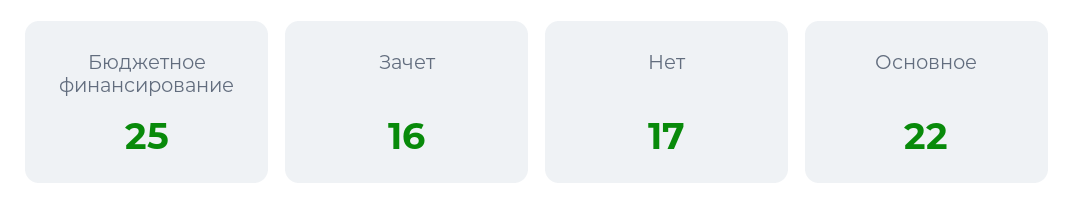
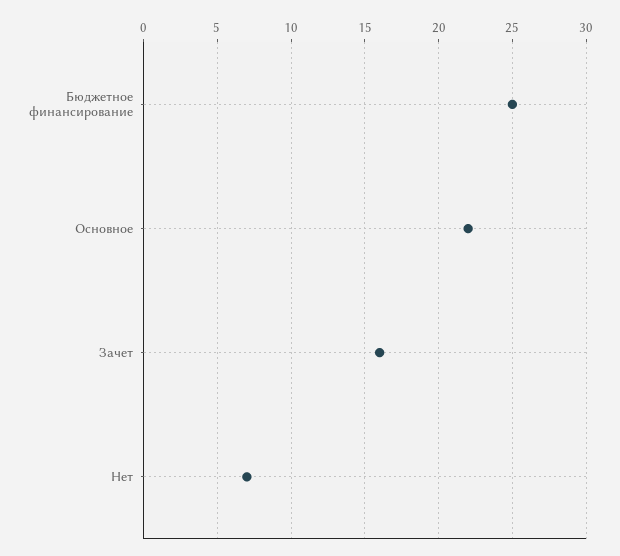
Нет: 17 -> 7

